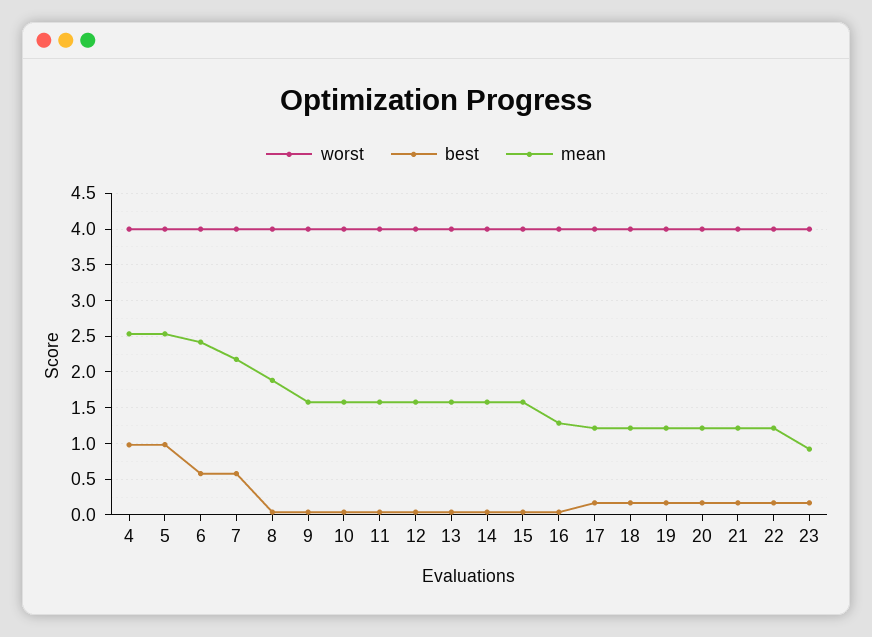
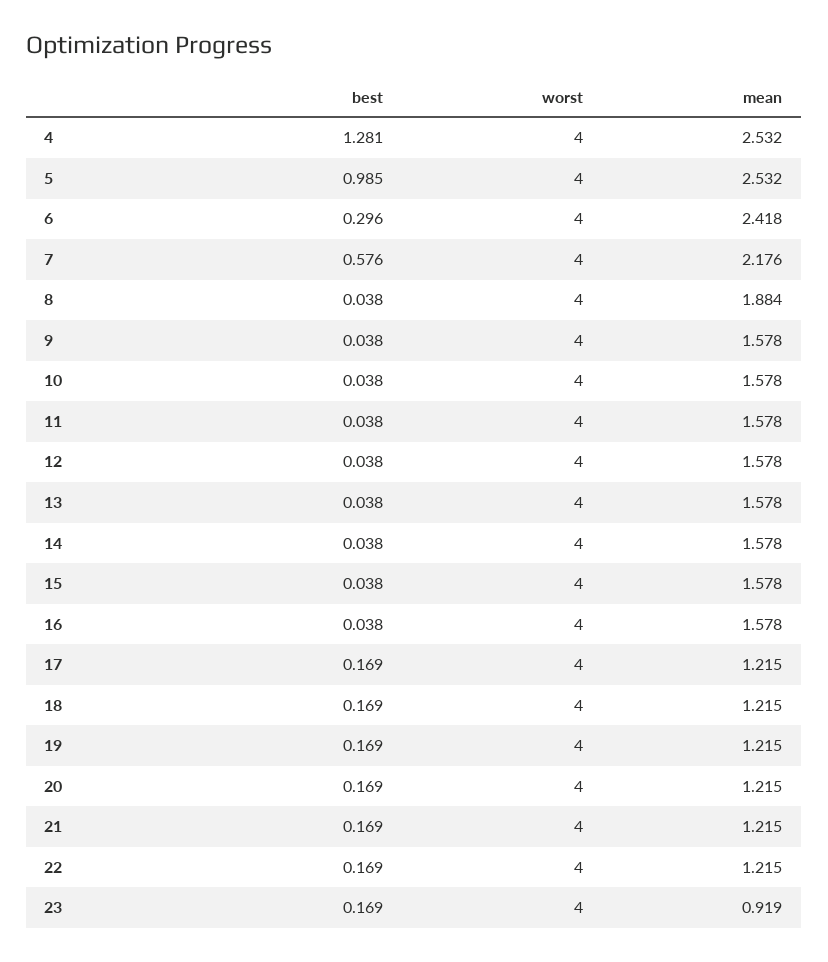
best, 4: 1 -> 1.281
best, 6: 0.6 -> 0.296
mean, 16: 1.3 -> 1.578

